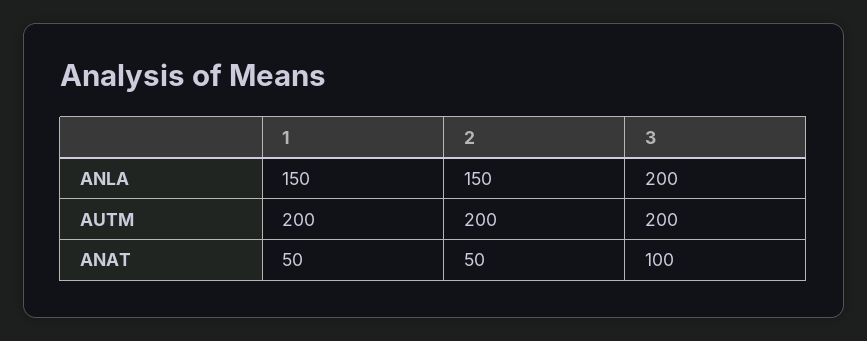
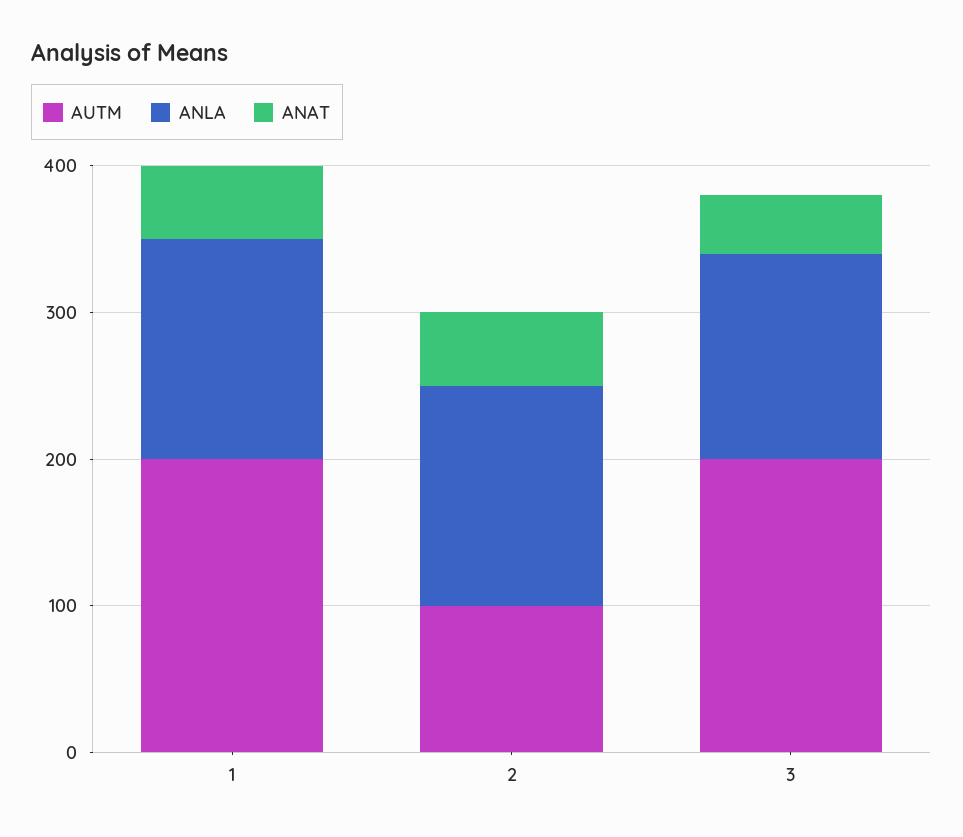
ANLA, 3: 200 -> 140
AUTM, 2: 200 -> 100
ANAT, 3: 100 -> 40

